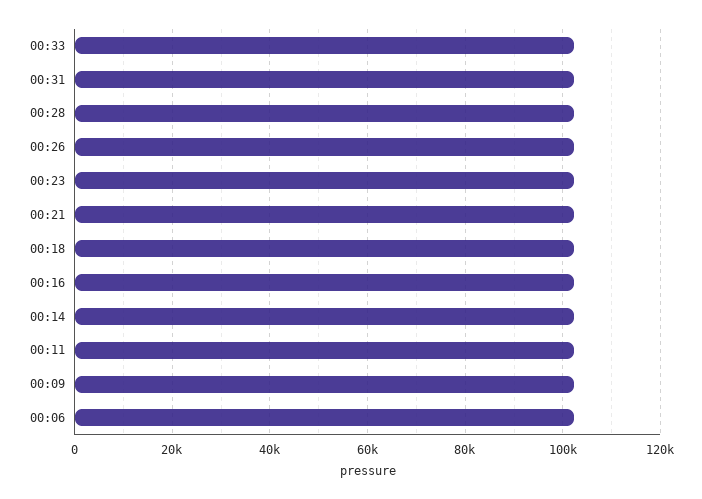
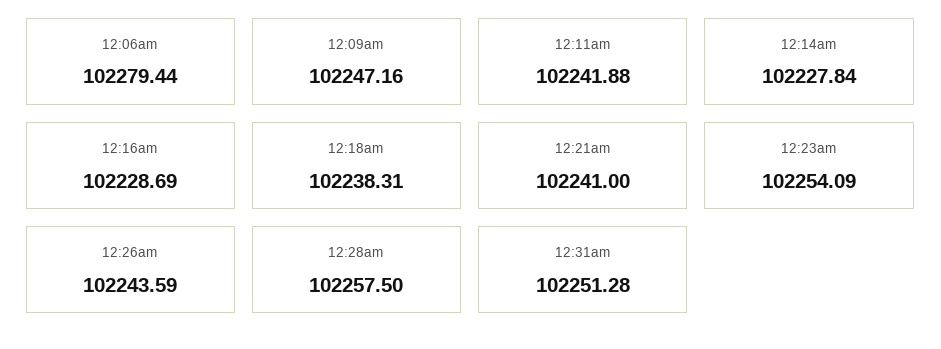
00:33: 102000 -> none

